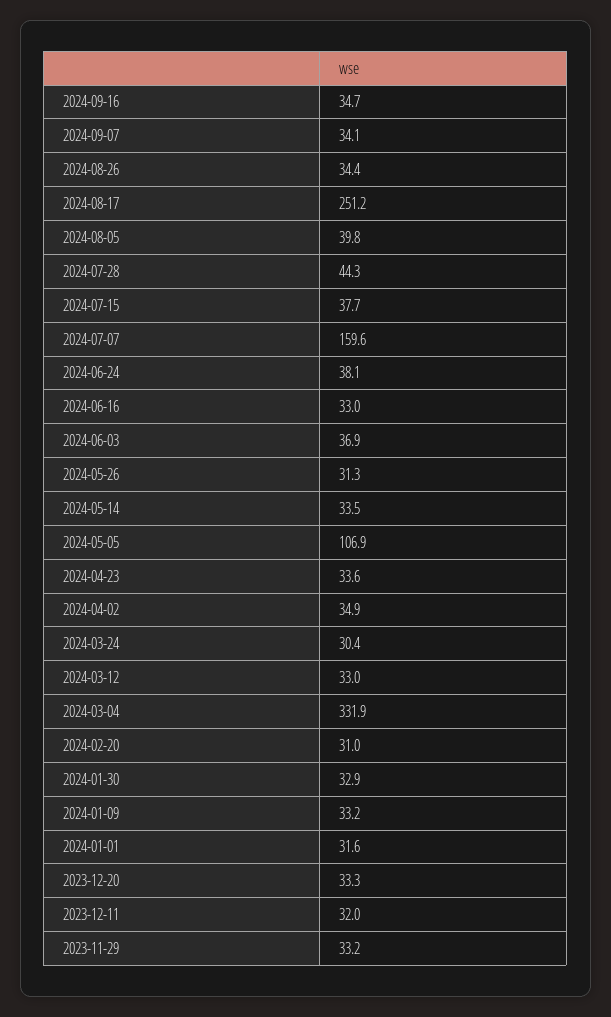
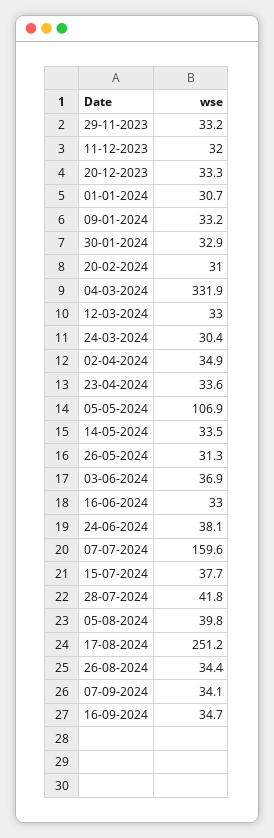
2024-07-28: 44.3 -> 41.8
2024-01-01: 31.6 -> 30.7

